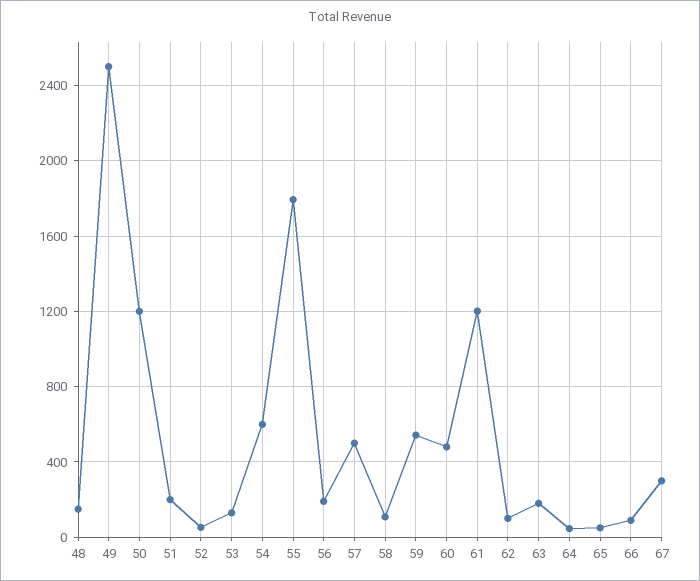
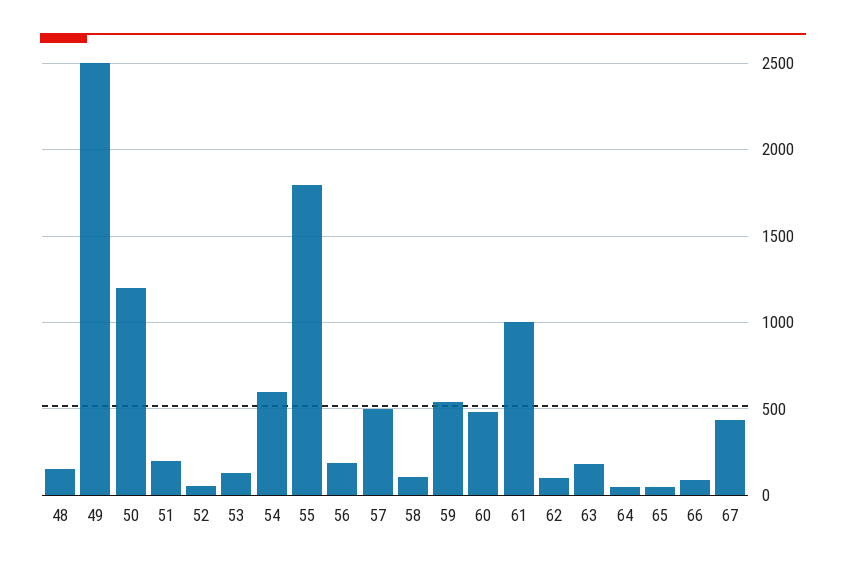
61: 1200 -> 1000
67: 300 -> 450

